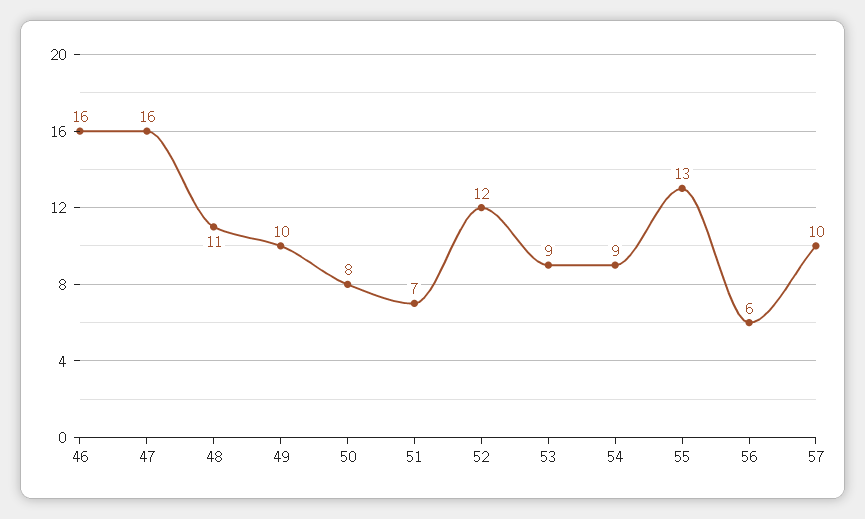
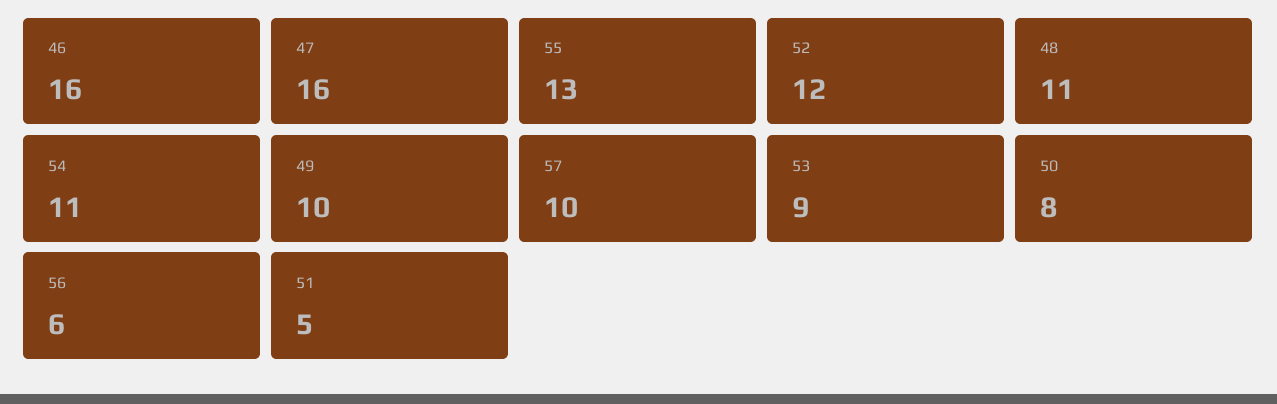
51: 7 -> 5
54: 9 -> 11

